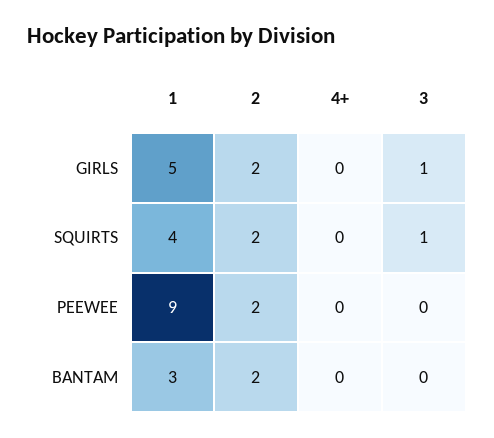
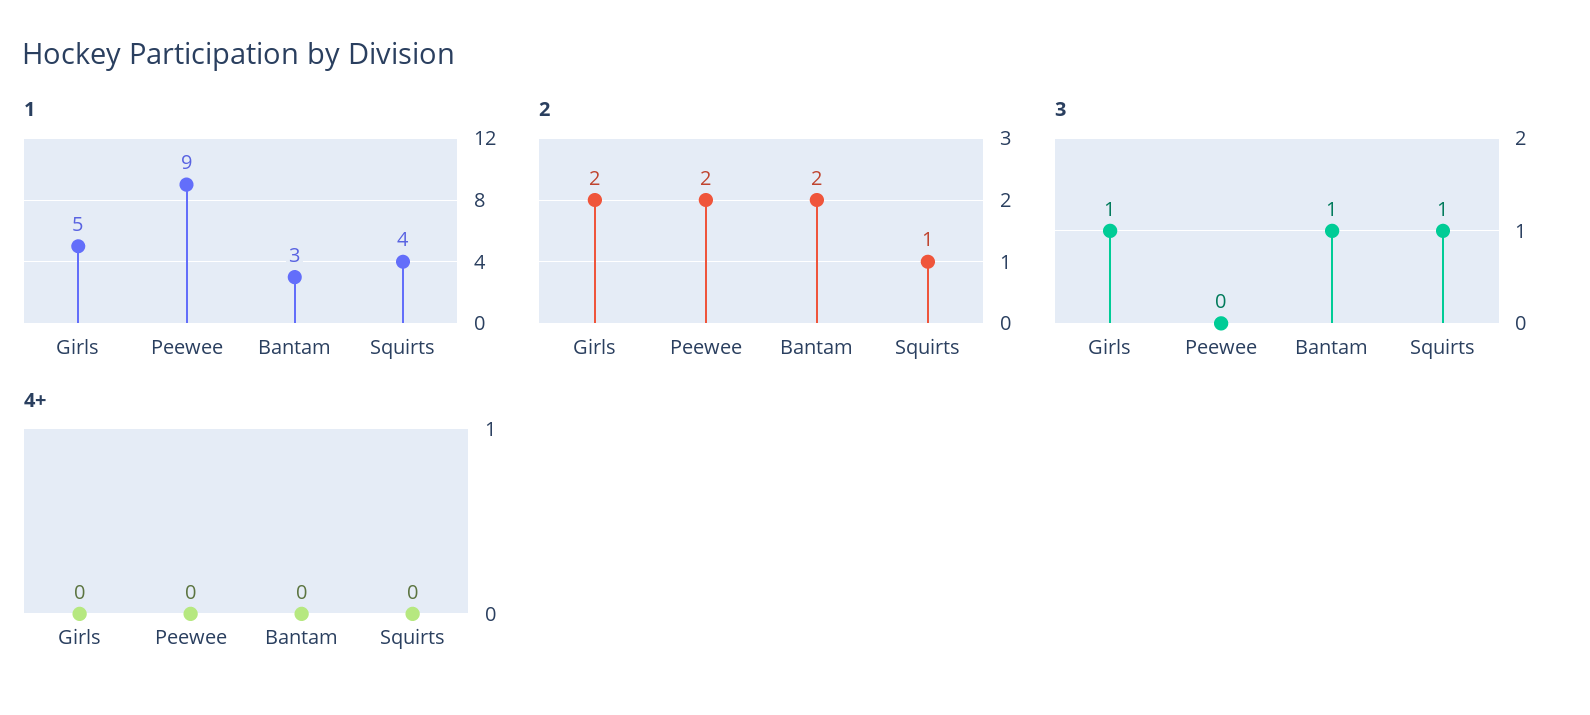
2, SQUIRTS: 2 -> 1
3, BANTAM: 0 -> 1

